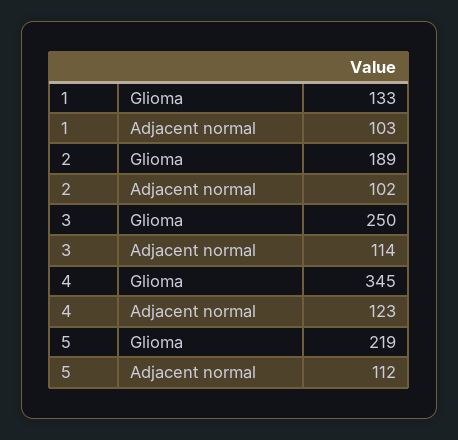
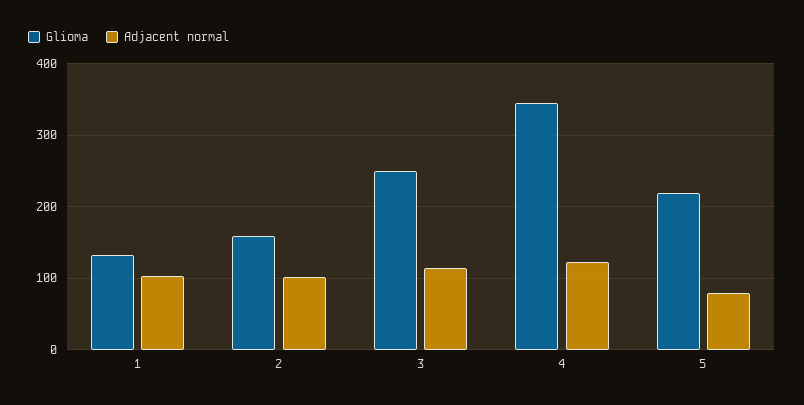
Glioma, 2: 189 -> 160
Adjacent normal, 5: 112 -> 80

